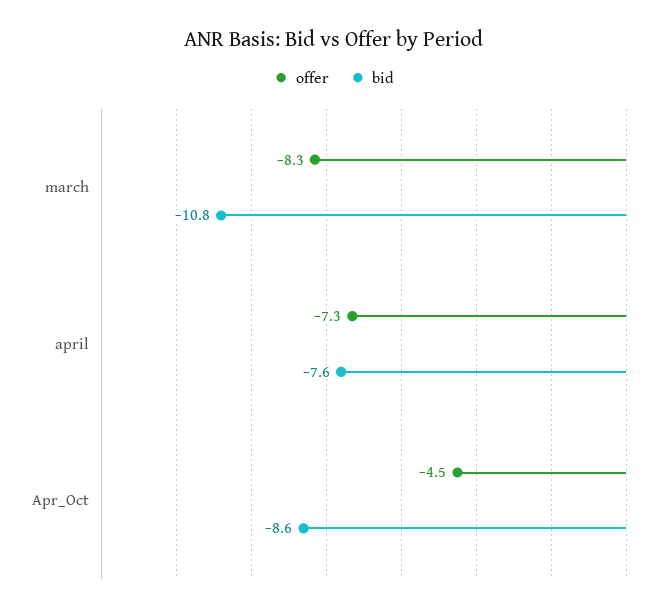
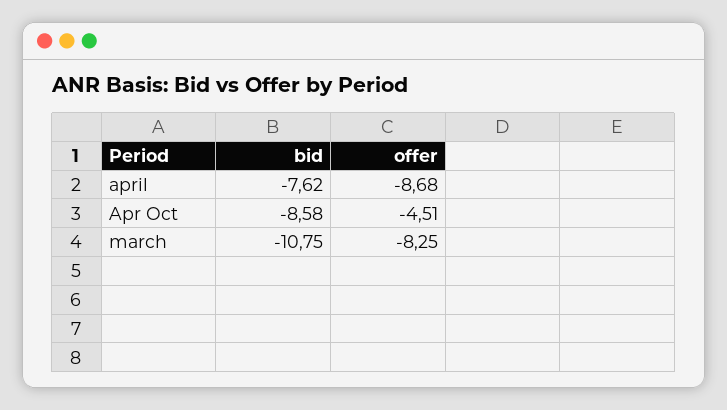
offer, april: -7.3 -> -8.68

